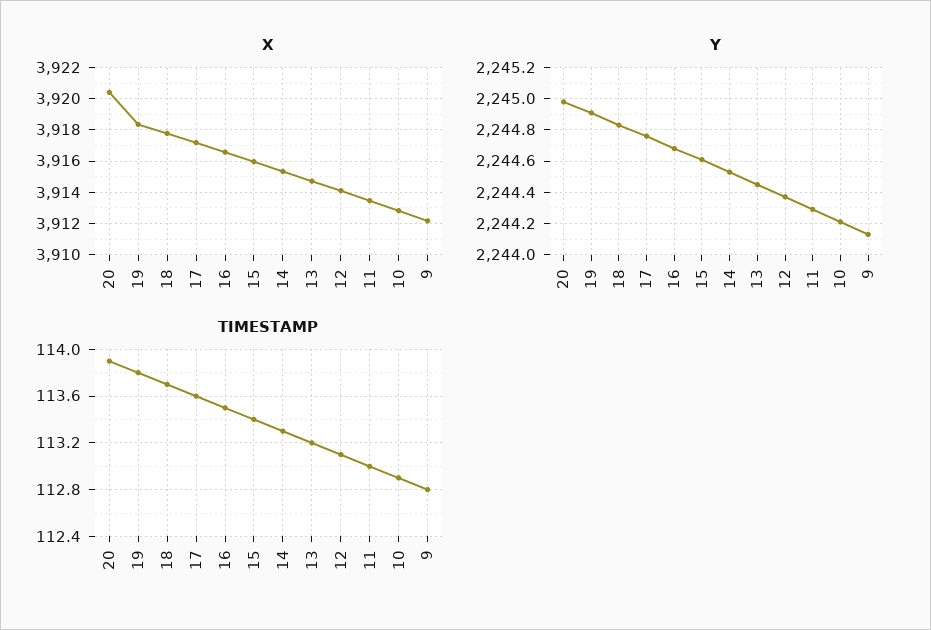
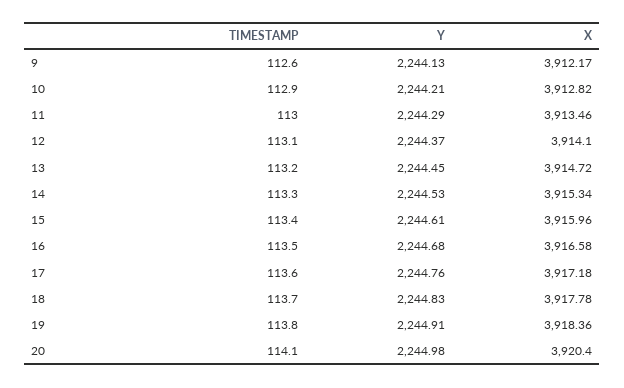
TIMESTAMP, 20: 113.9 -> 114.1
TIMESTAMP, 9: 112.8 -> 112.6

